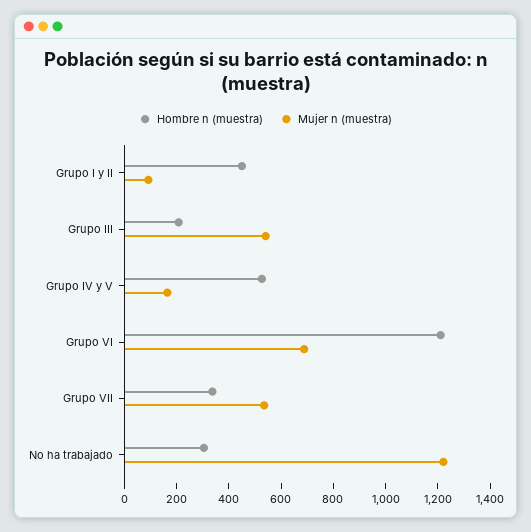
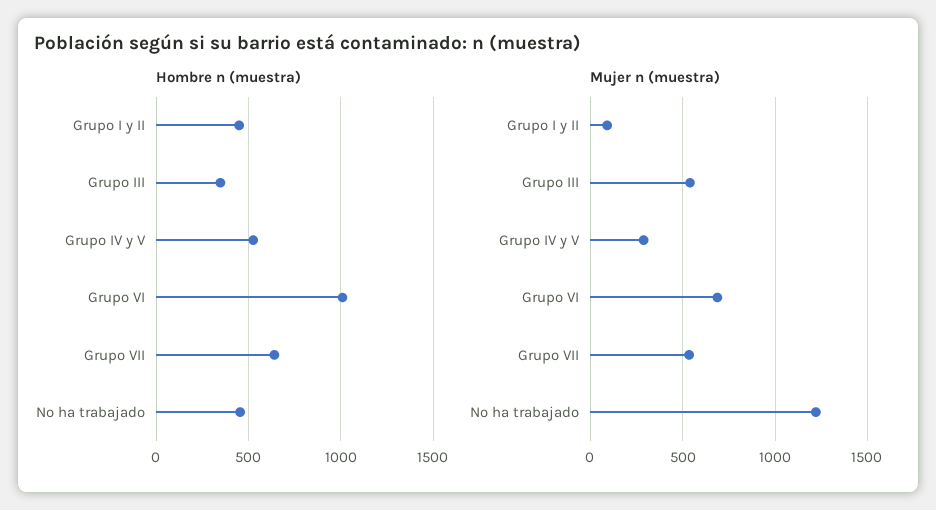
Hombre n (muestra), Grupo III: 200 -> 350
Mujer n (muestra), Grupo IV y V: 150 -> 300
Hombre n (muestra), Grupo VI: 1200 -> 1000
Hombre n (muestra), Grupo VII: 350 -> 650
Hombre n (muestra), No ha trabajado: 300 -> 450

